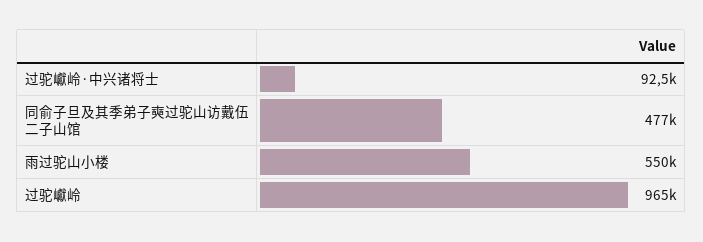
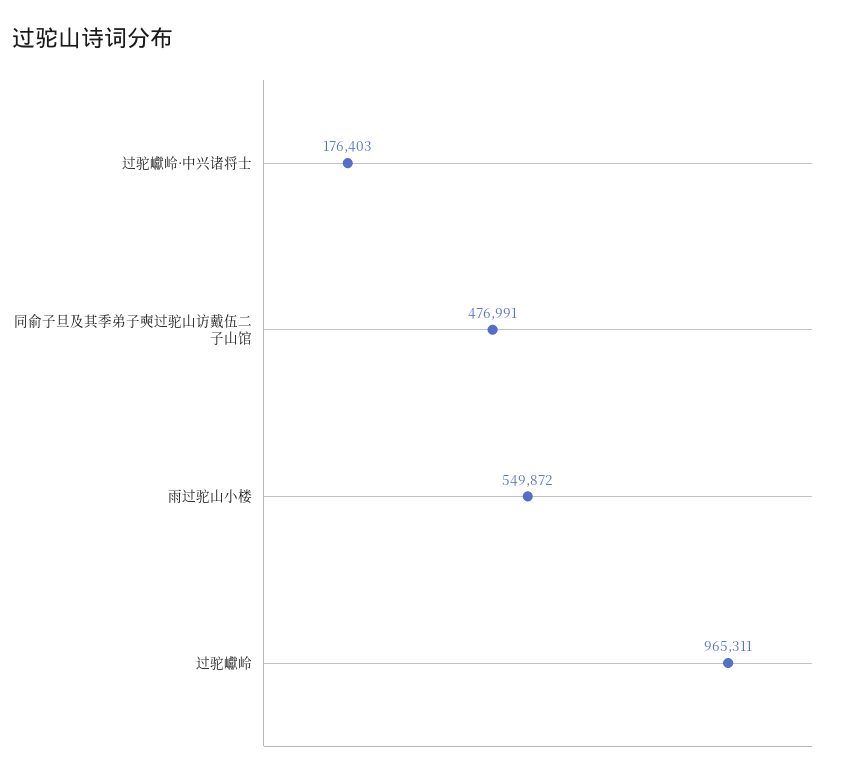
过驼巘岭·中兴诸将士: 92500 -> 176403

